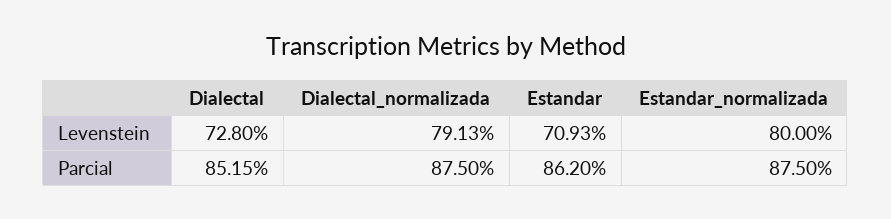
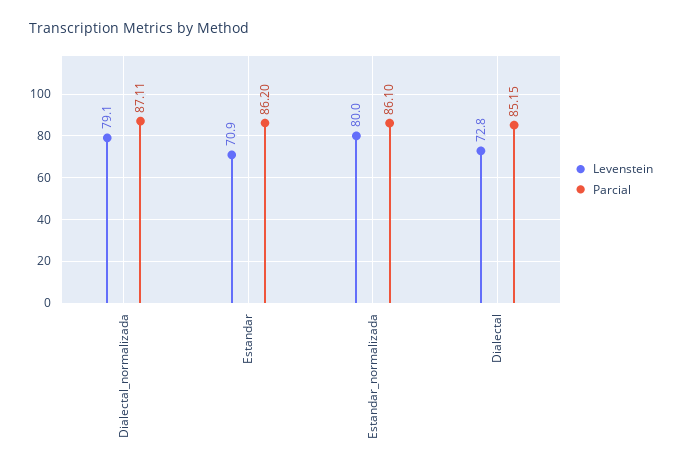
Parcial, Dialectal_normalizada: 87.5 -> 87.11
Parcial, Estandar_normalizada: 87.5 -> 86.1

